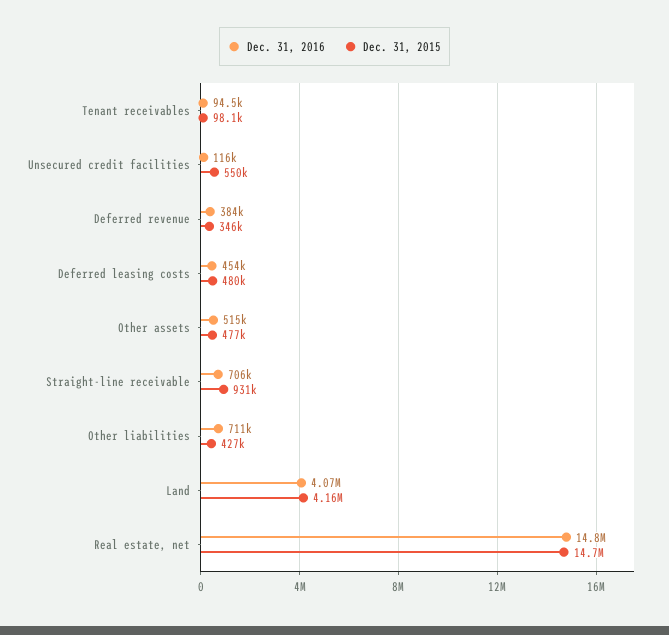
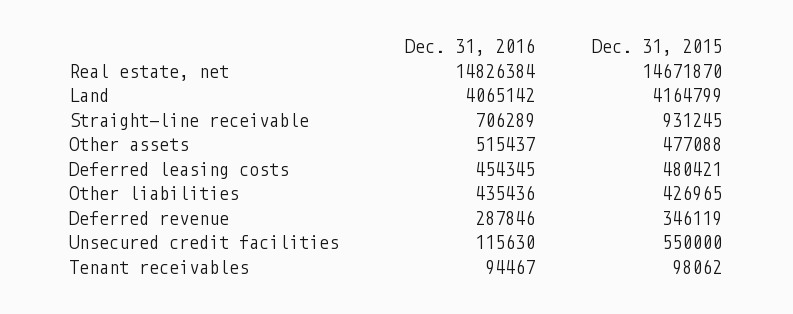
Dec. 31, 2016, Deferred revenue: 384000 -> 287846
Dec. 31, 2016, Other liabilities: 711000 -> 435436

